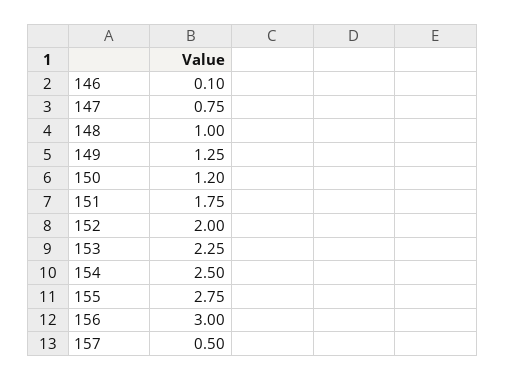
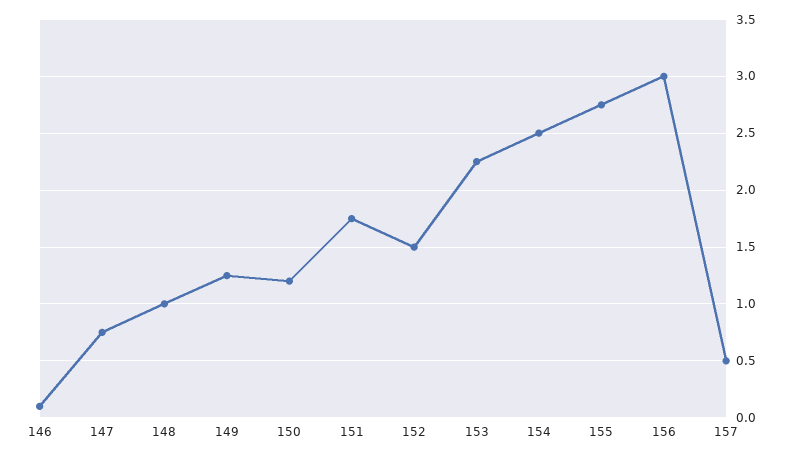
152: 2 -> 1.5

